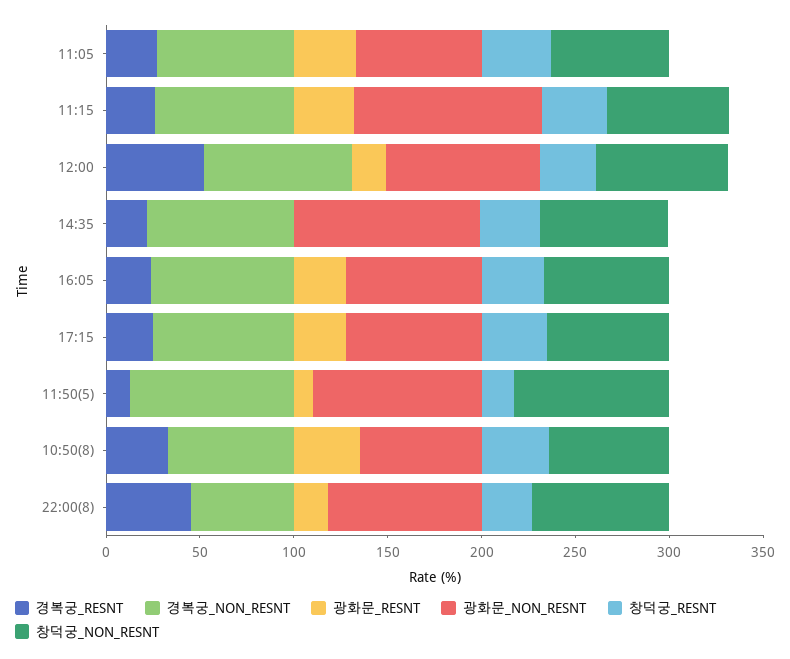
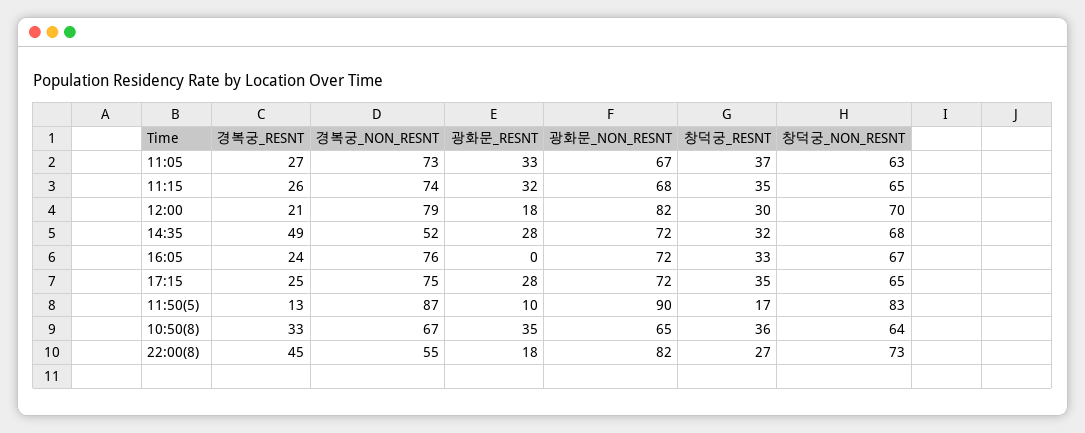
광화문_NON_RESNT, 11:15: 100 -> 68
경복궁_RESNT, 12:00: 50 -> 21
경복궁_RESNT, 14:35: 20 -> 49
경복궁_NON_RESNT, 14:35: 80 -> 52
광화문_RESNT, 14:35: 0 -> 28
광화문_NON_RESNT, 14:35: 100 -> 72
광화문_RESNT, 16:05: 30 -> 0

